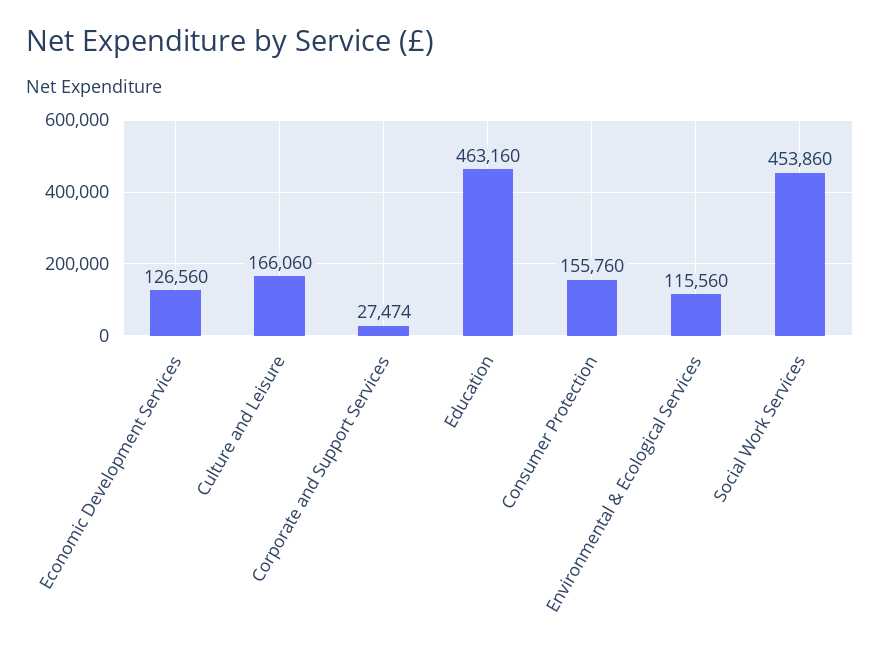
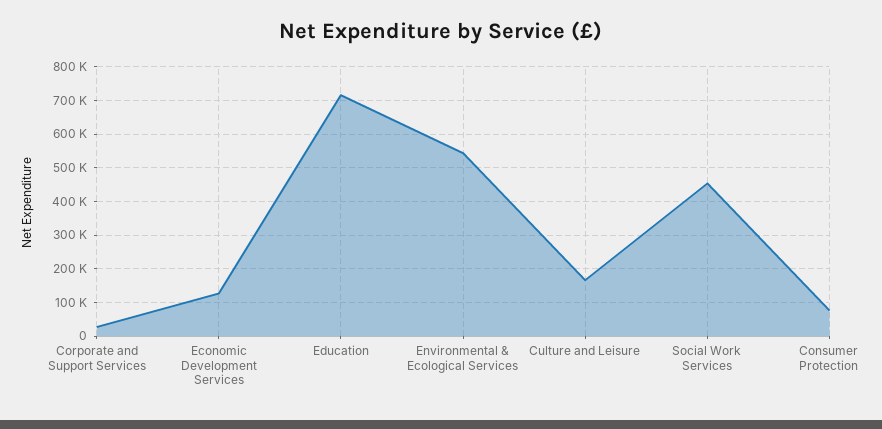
Education: 463160 -> 720000
Consumer Protection: 155760 -> 80000
Environmental & Ecological Services: 115560 -> 540000

